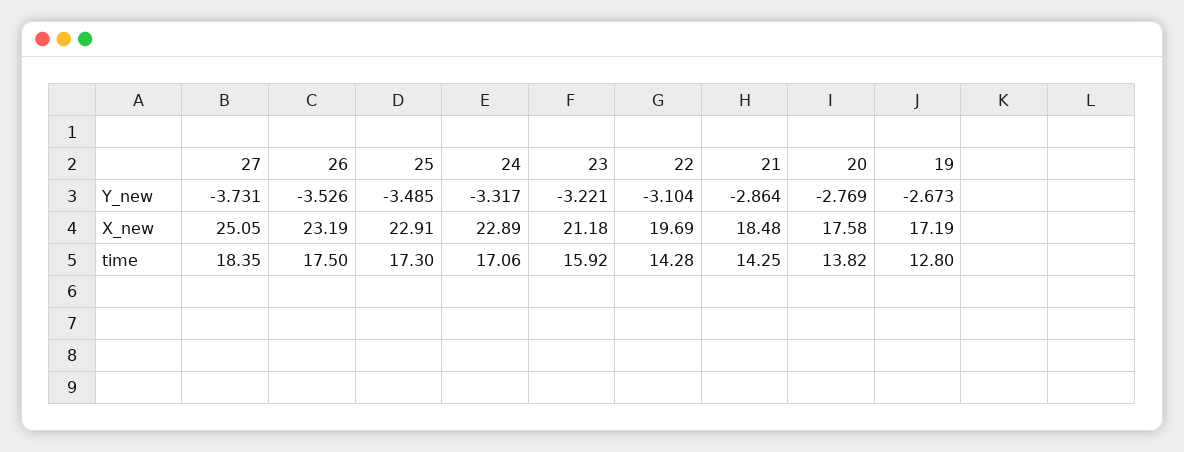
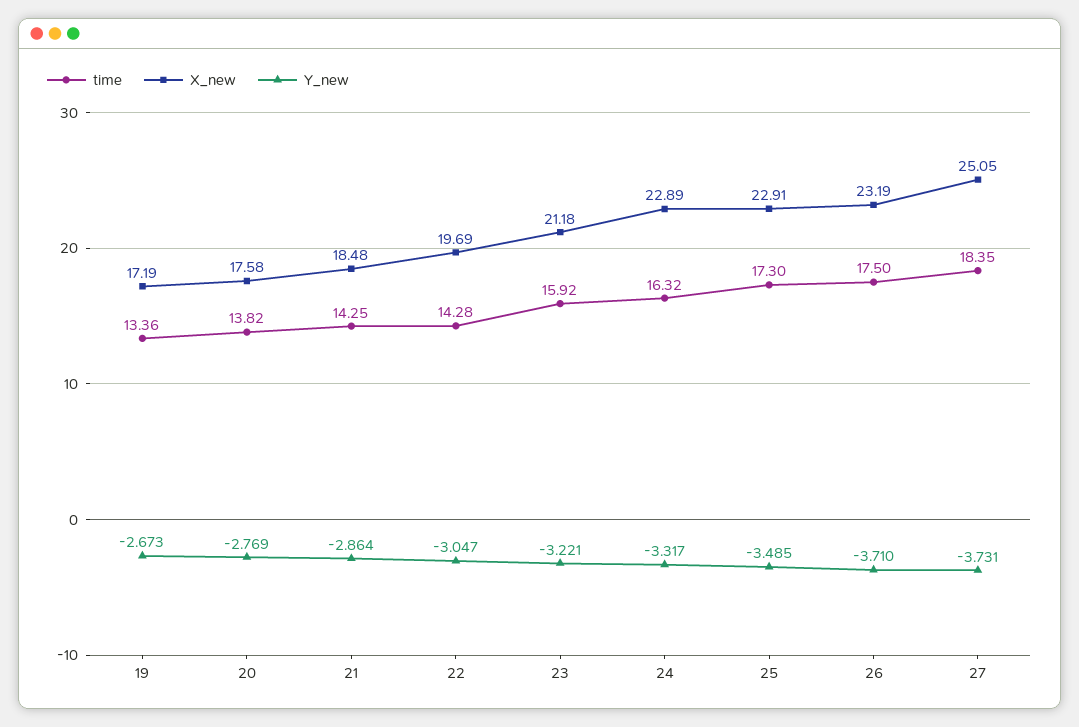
Y_new, 26: -3.526 -> -3.71
Y_new, 22: -3.104 -> -3.047
time, 24: 17.06 -> 16.32
time, 19: 12.8 -> 13.36

